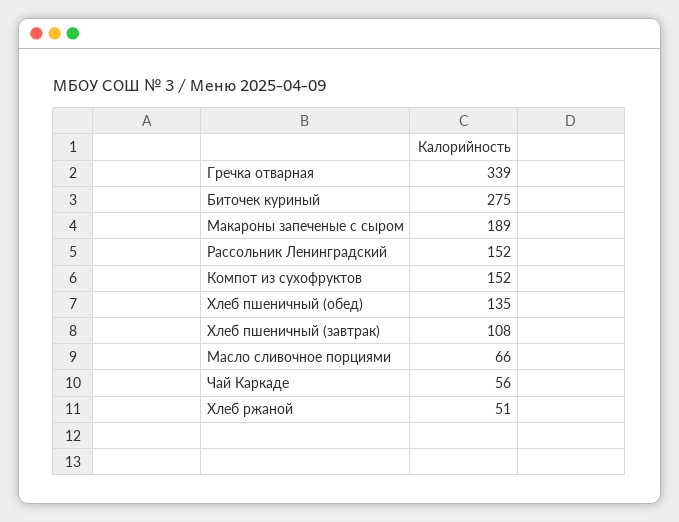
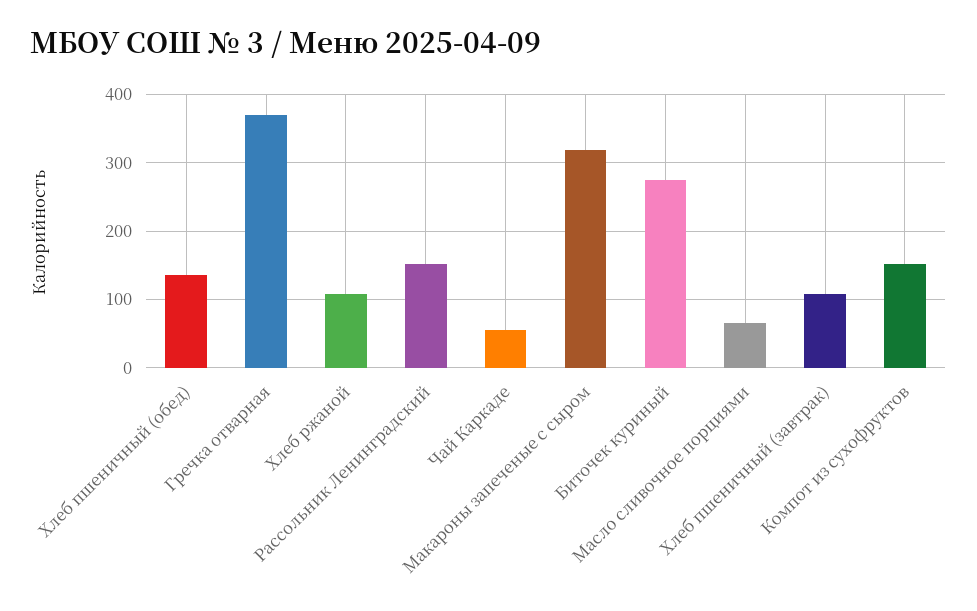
Гречка отварная: 339 -> 370
Макароны запеченые с сыром: 189 -> 320
Хлеб ржаной: 51 -> 110

